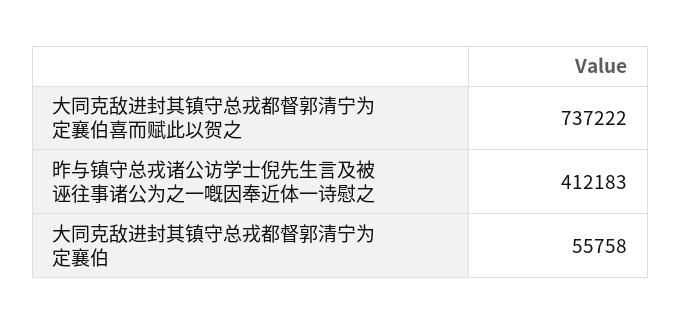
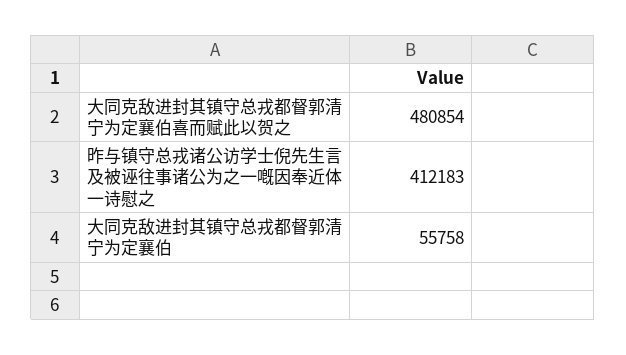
大同克敌进封其镇守总戎都督郭清宁为定襄伯喜而赋此以贺之: 737222 -> 480854

